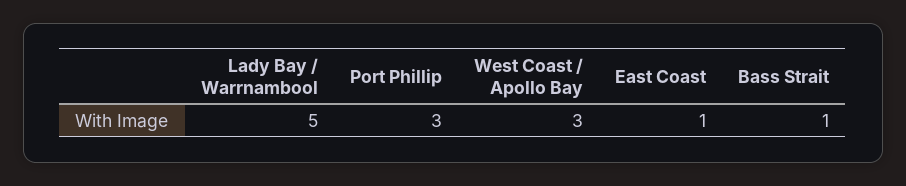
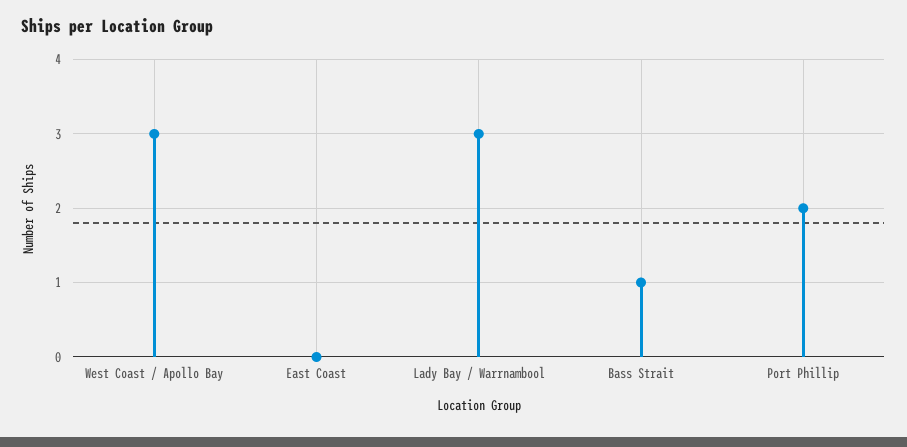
Lady Bay / Warrnambool: 5 -> 3
Port Phillip: 3 -> 2
East Coast: 1 -> 0

